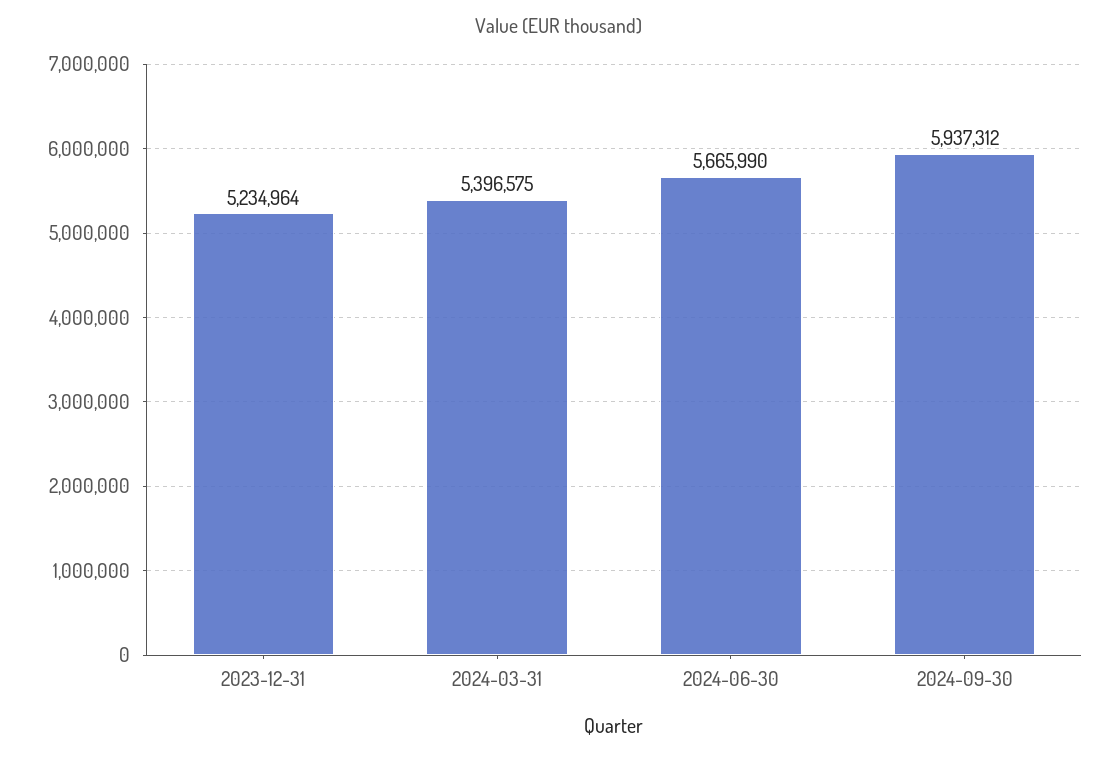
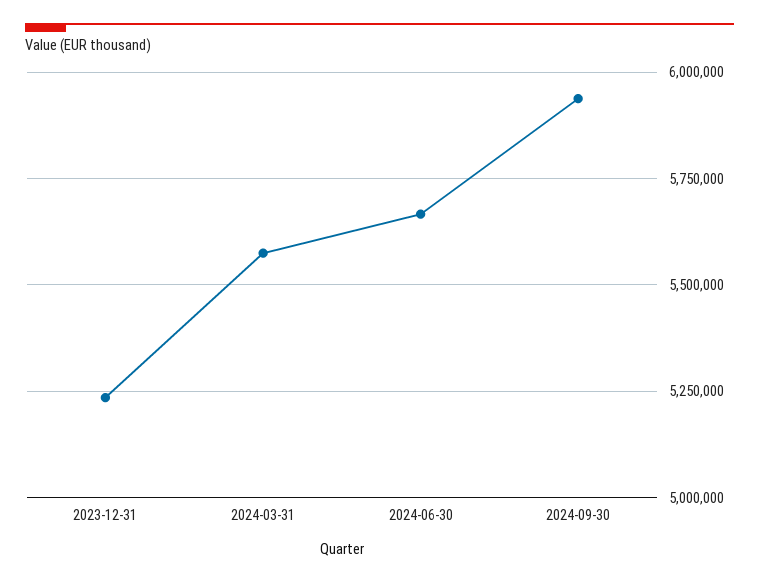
2024-03-31: 5396575 -> 5575000

